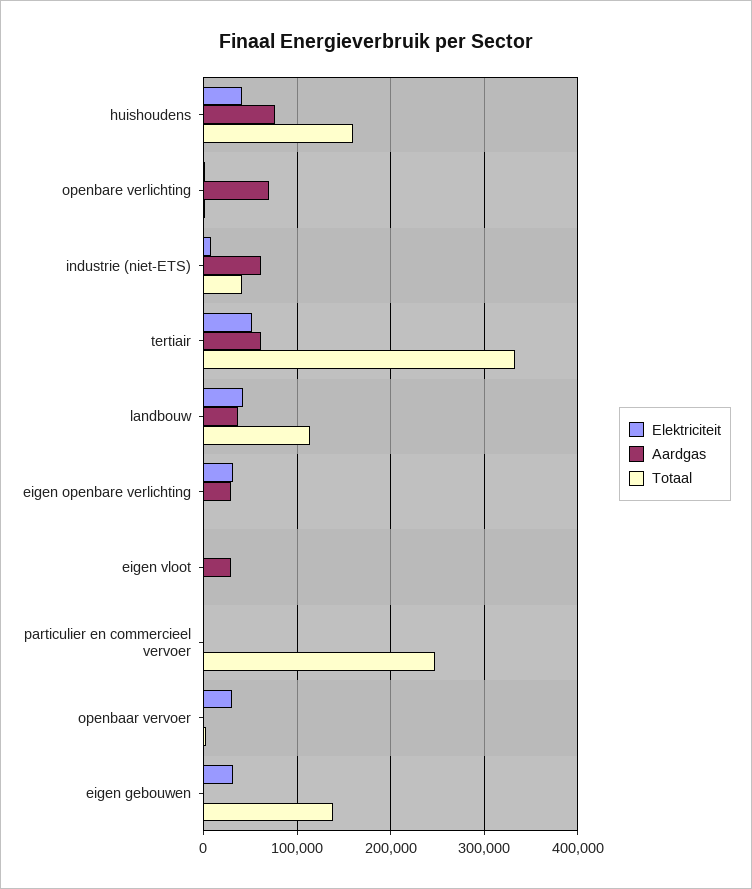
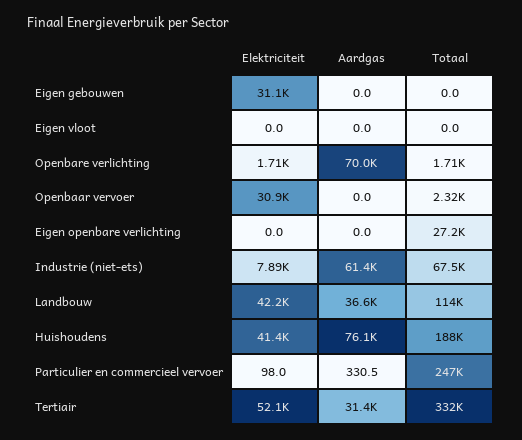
Totaal, huishoudens: 160000 -> 188000
Totaal, industrie (niet-ETS): 40000 -> 67500
Aardgas, tertiair: 60000 -> 31400
Elektriciteit, eigen openbare verlichting: 30000 -> 0
Aardgas, eigen openbare verlichting: 30000 -> 0
Totaal, eigen openbare verlichting: 0 -> 27200
Aardgas, eigen vloot: 30000 -> 0
Totaal, eigen gebouwen: 140000 -> 0

